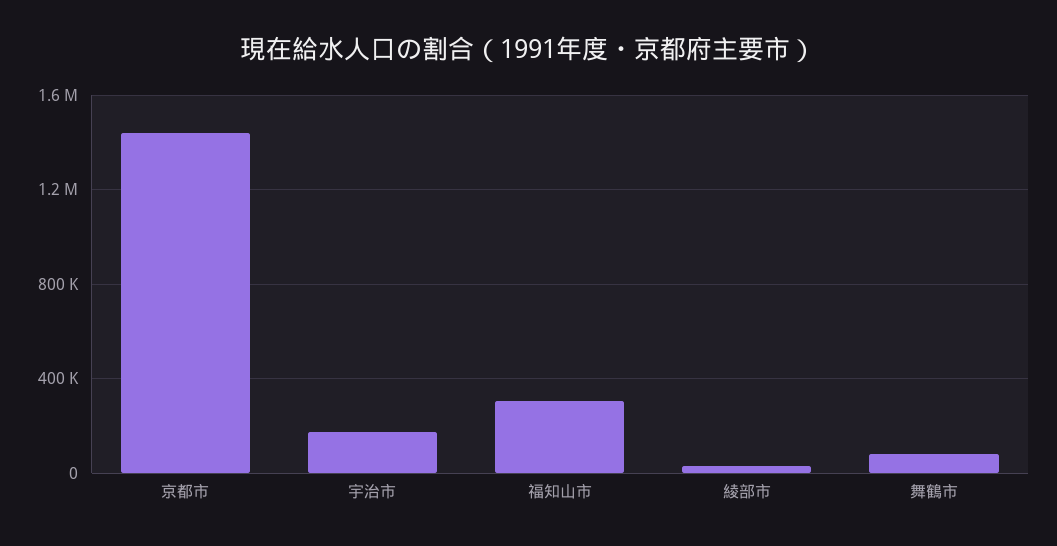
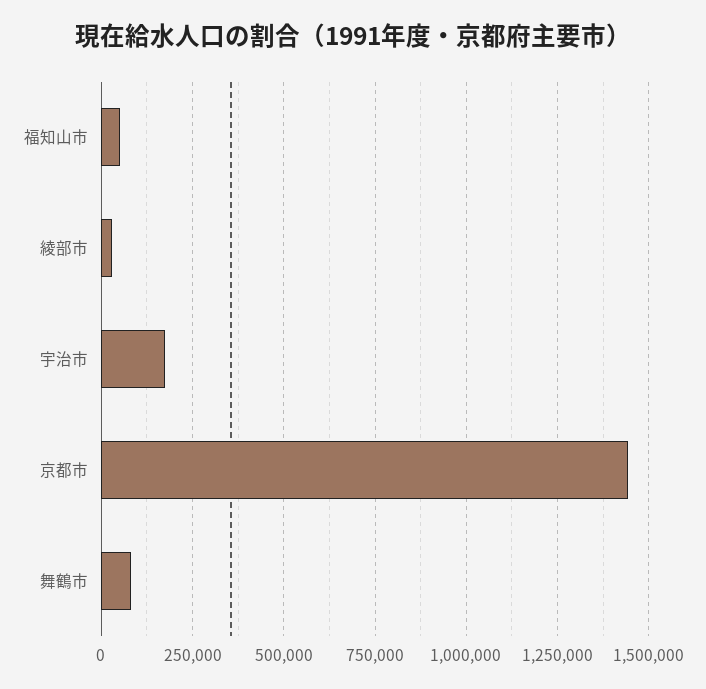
福知山市: 300000 -> 50000

